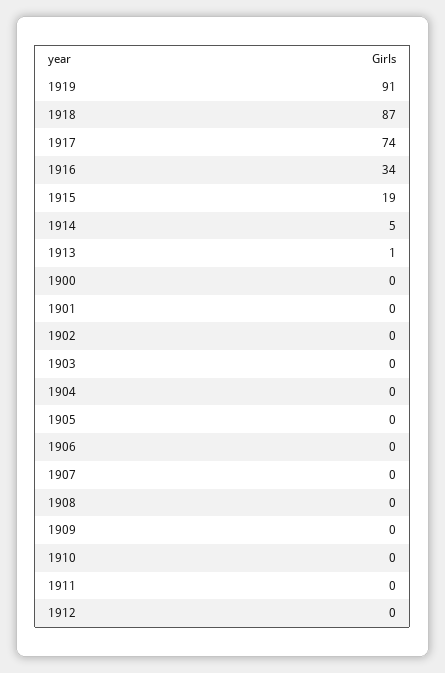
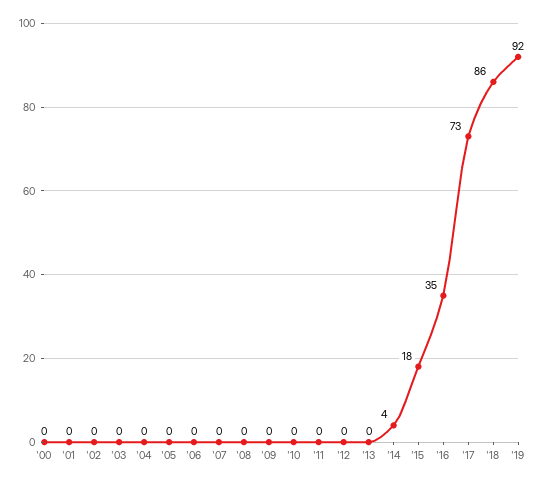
1919: 91 -> 92
1918: 87 -> 86
1917: 74 -> 73
1916: 34 -> 35
1915: 19 -> 18
1914: 5 -> 4
1913: 1 -> 0

